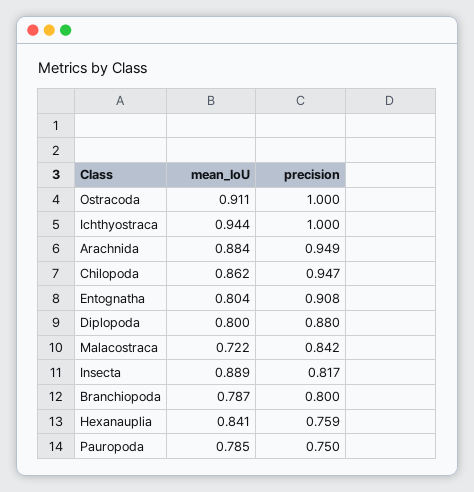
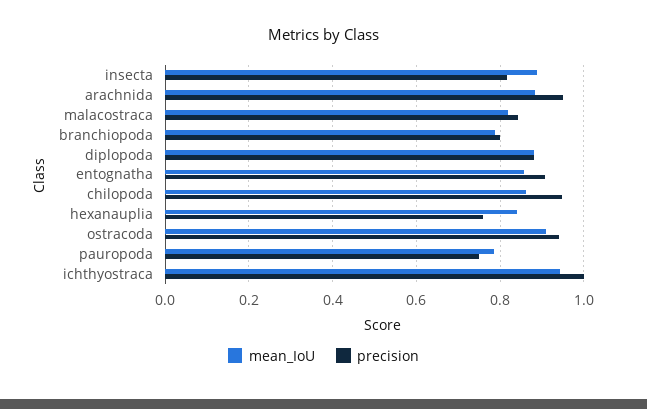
precision, Ostracoda: 1 -> 0.94
mean_IoU, Entognatha: 0.804 -> 0.86
mean_IoU, Diplopoda: 0.8 -> 0.88
mean_IoU, Malacostraca: 0.722 -> 0.82

